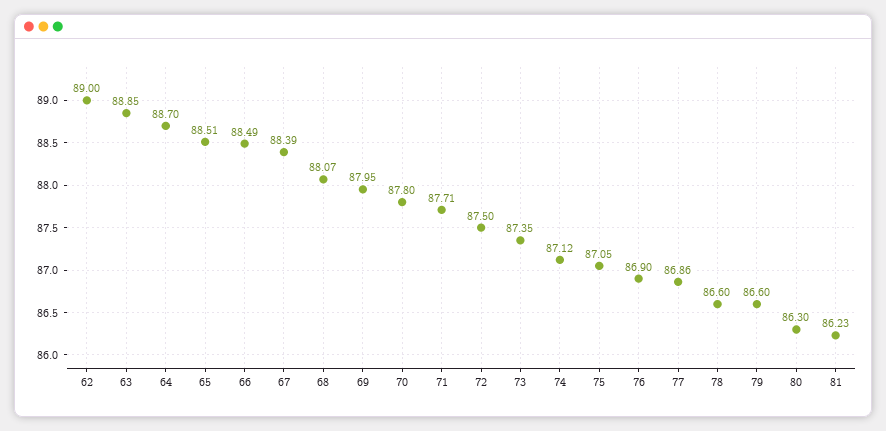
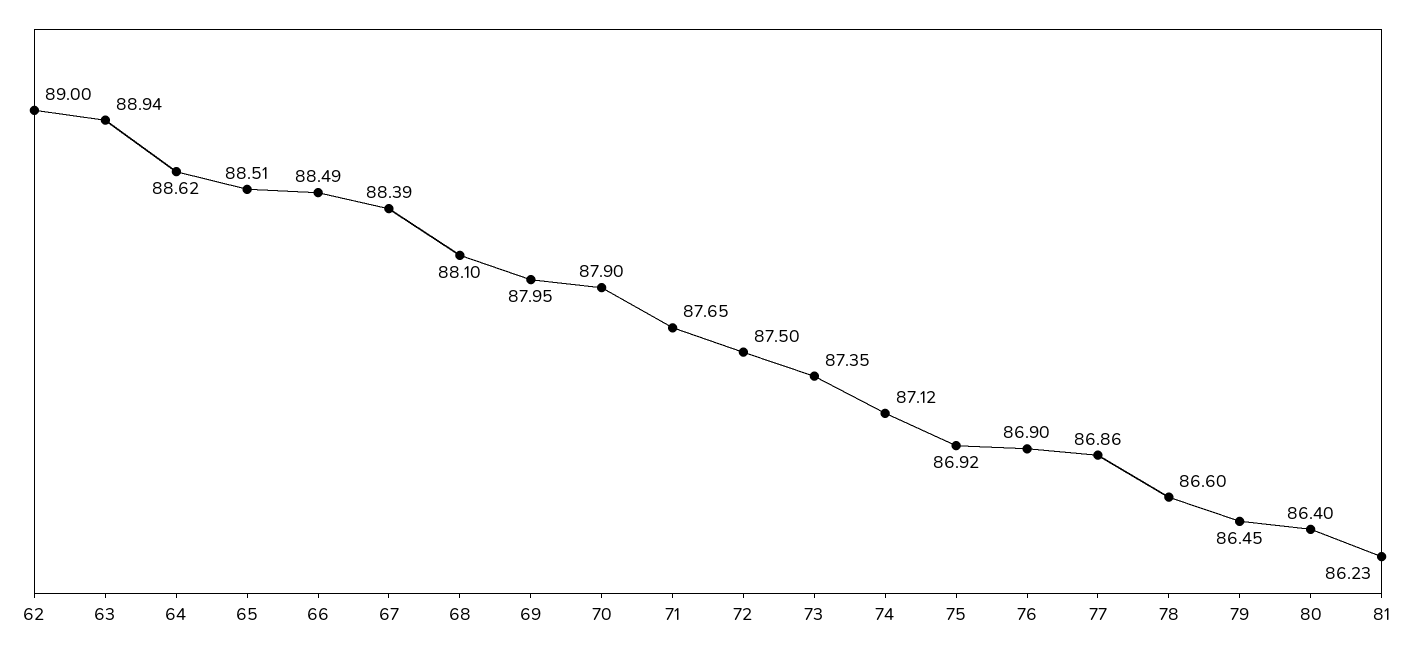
63: 88.85 -> 88.94
64: 88.7 -> 88.62
68: 88.07 -> 88.1
70: 87.8 -> 87.9
71: 87.71 -> 87.65
75: 87.05 -> 86.92
79: 86.6 -> 86.45
80: 86.3 -> 86.4

